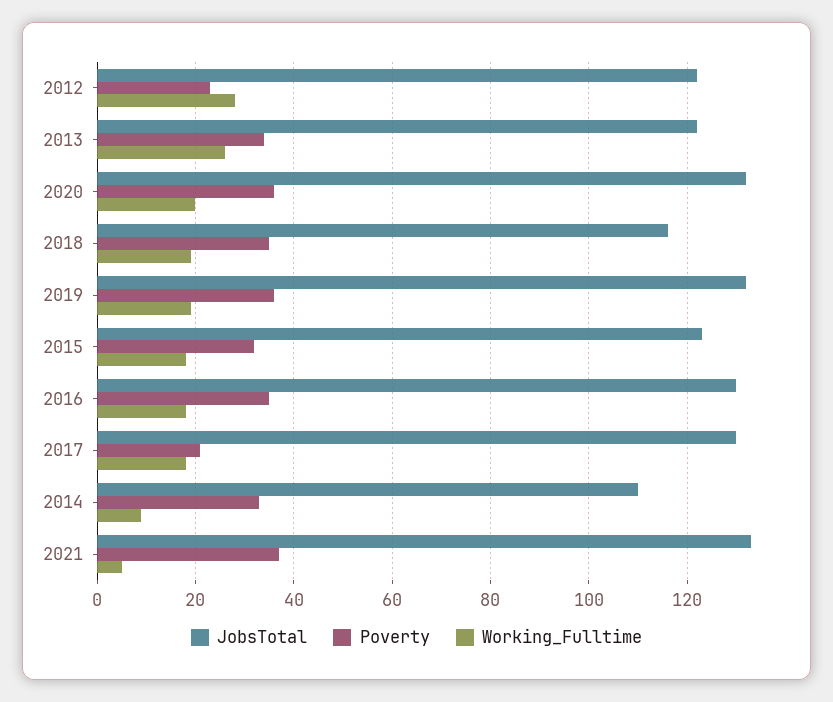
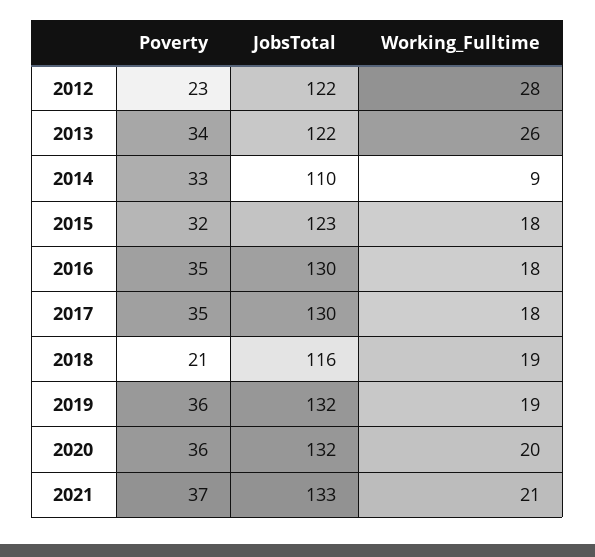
Poverty, 2018: 35 -> 21
Poverty, 2017: 20 -> 35
Working_Fulltime, 2021: 5 -> 21

